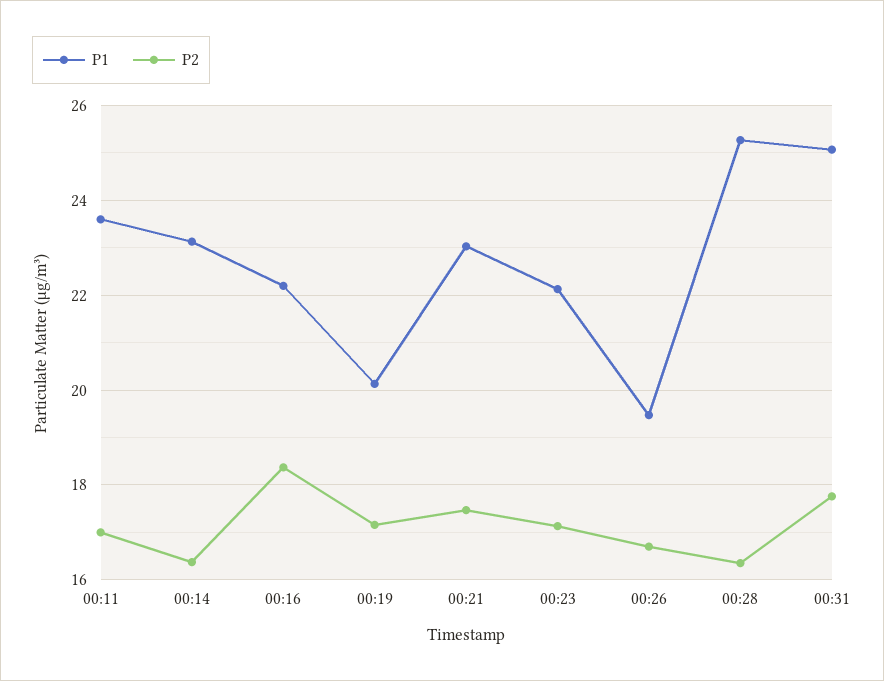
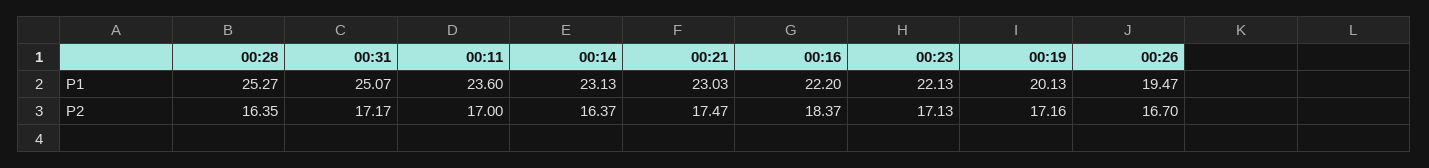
P2, 00:31: 17.8 -> 17.17

